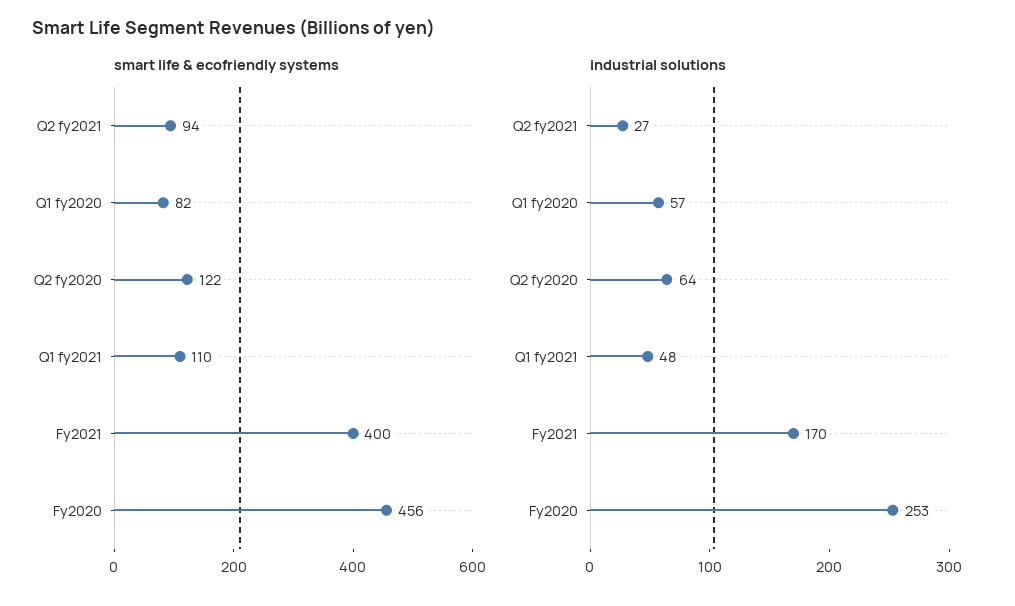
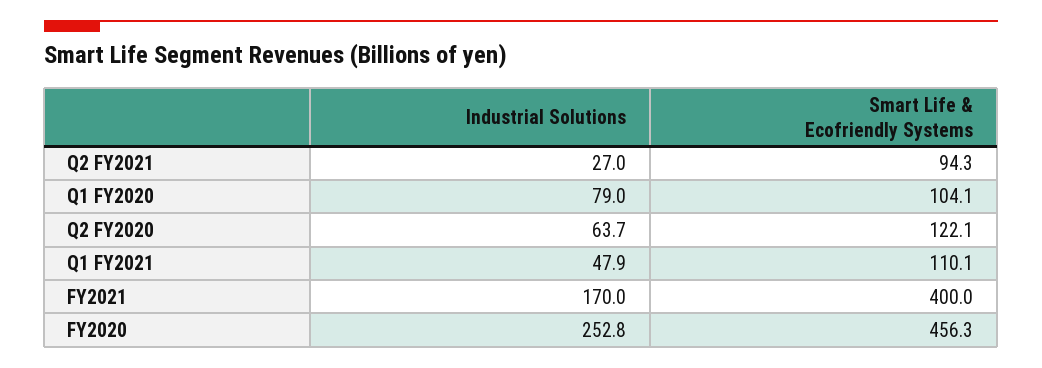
smart life & ecofriendly systems, Q1 fy2020: 82 -> 104.1
industrial solutions, Q1 fy2020: 57 -> 79

